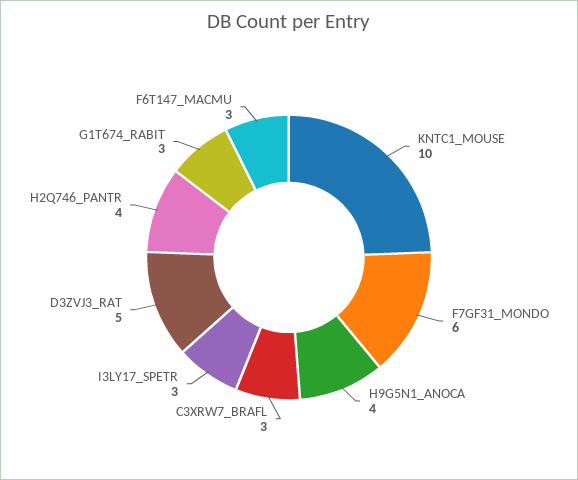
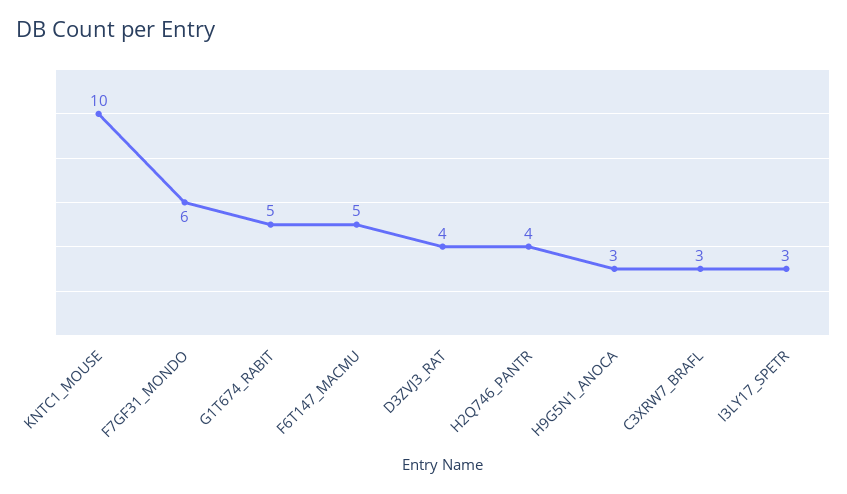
H9G5N1_ANOCA: 4 -> 3
D3ZVJ3_RAT: 5 -> 4
G1T674_RABIT: 3 -> 5
F6T147_MACMU: 3 -> 5

